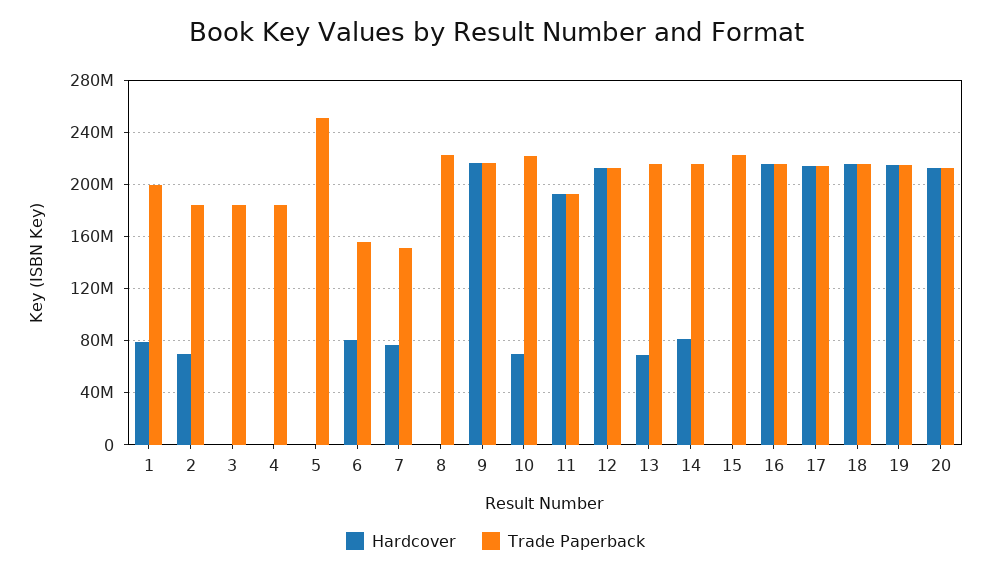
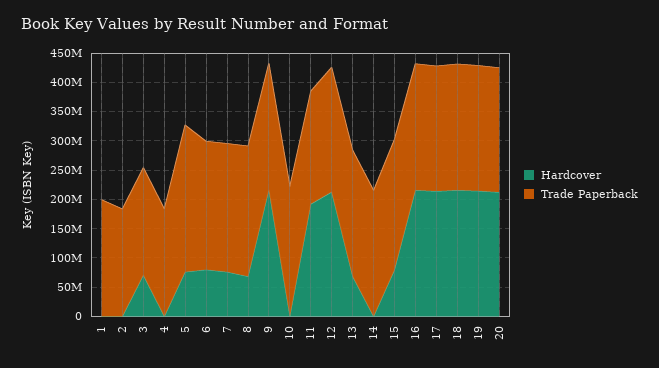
Hardcover, 1: 80000000 -> 0
Hardcover, 2: 70000000 -> 0
Hardcover, 3: 0 -> 75000000
Hardcover, 5: 0 -> 75000000
Trade Paperback, 6: 155000000 -> 225000000
Trade Paperback, 7: 150000000 -> 225000000
Hardcover, 8: 0 -> 75000000
Hardcover, 10: 70000000 -> 0
Hardcover, 14: 80000000 -> 0
Hardcover, 15: 0 -> 75000000

